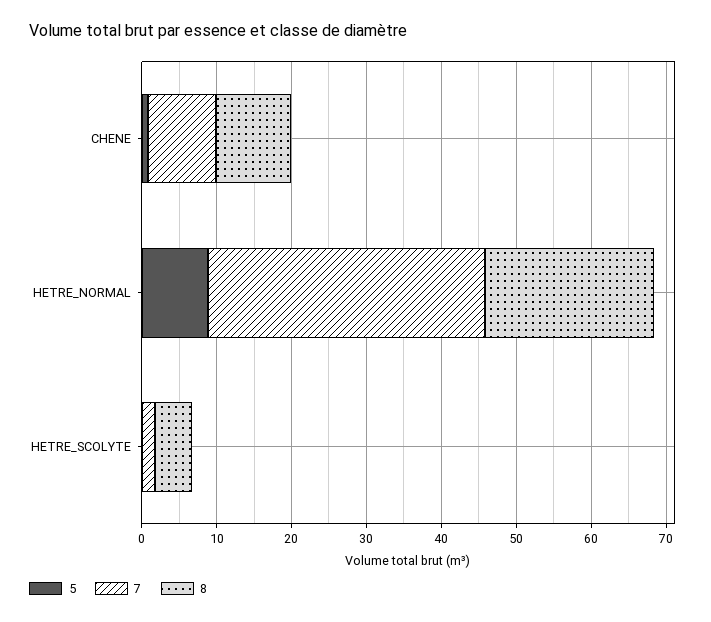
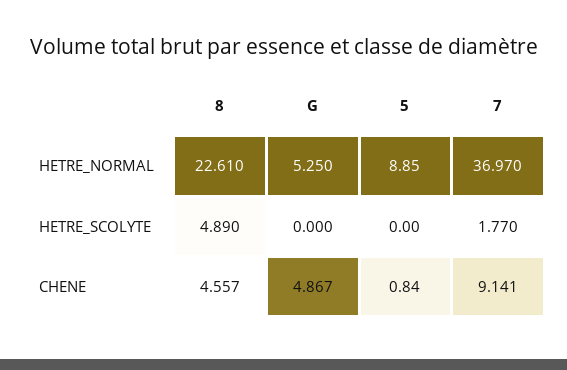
8, CHENE: 10 -> 4.557
G, HETRE_NORMAL: none -> 5.25
G, HETRE_SCOLYTE: none -> 0
G, CHENE: none -> 4.867

